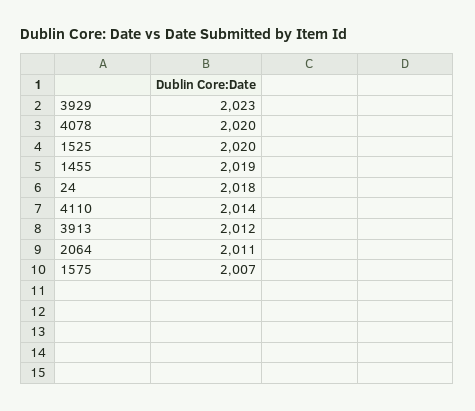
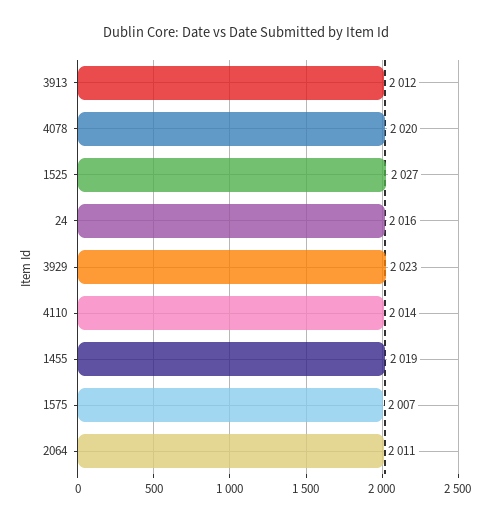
1525: 2020 -> 2027
24: 2018 -> 2016

